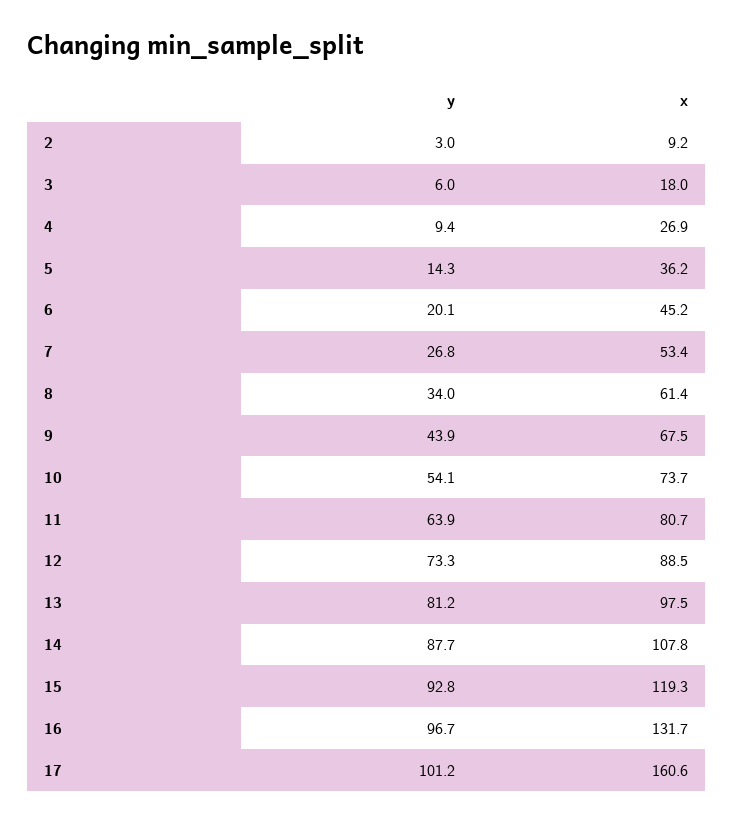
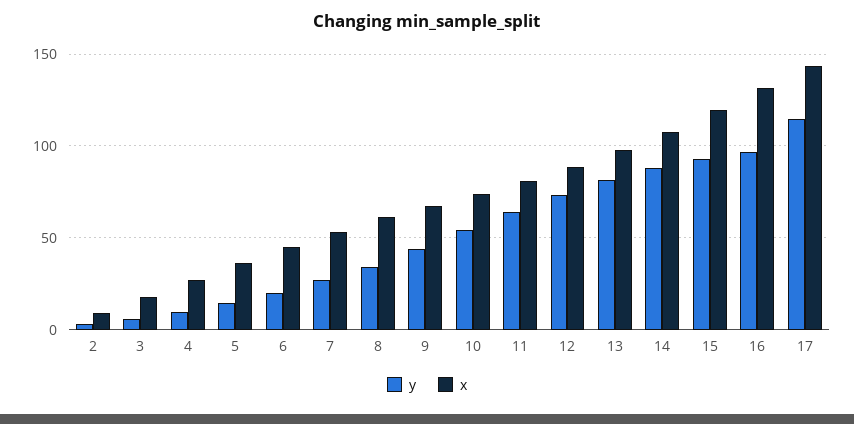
y, 17: 101.2 -> 115
x, 17: 160.6 -> 145

